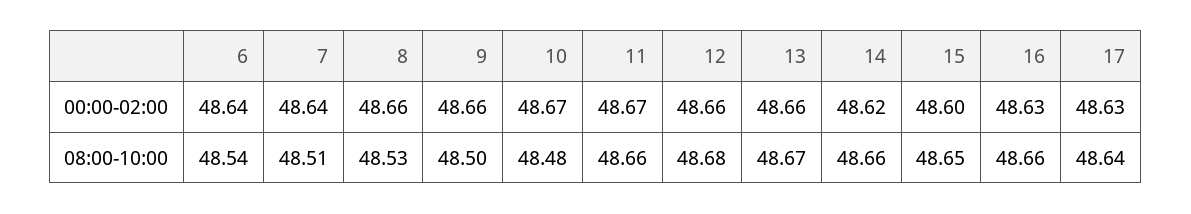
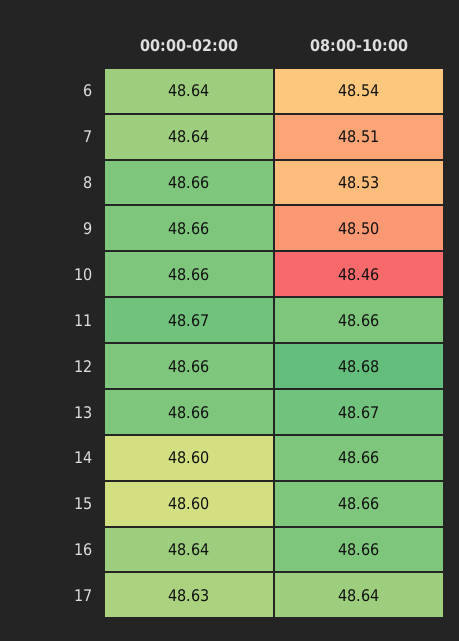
10, 00:00-02:00: 48.67 -> 48.66
14, 00:00-02:00: 48.62 -> 48.6
16, 00:00-02:00: 48.63 -> 48.64
10, 08:00-10:00: 48.48 -> 48.46
15, 08:00-10:00: 48.65 -> 48.66

